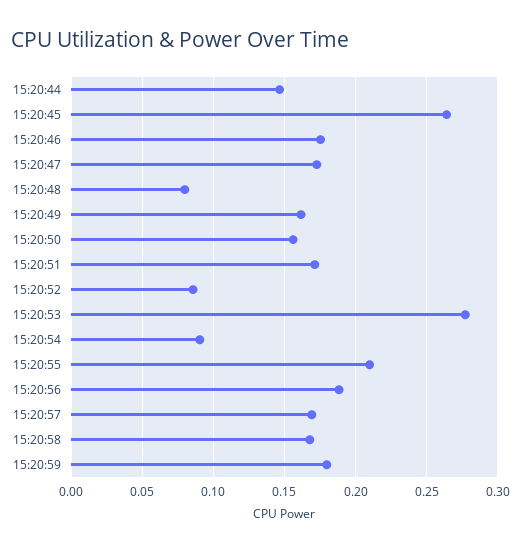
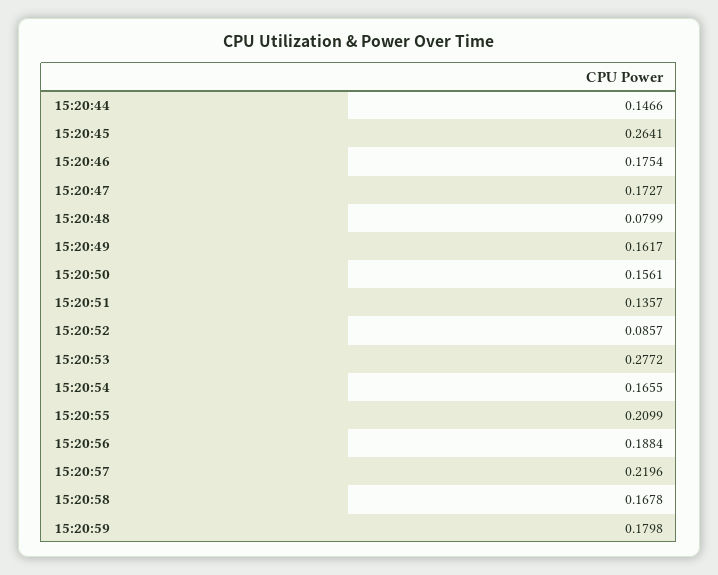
15:20:51: 0.17 -> 0.1357
15:20:54: 0.09 -> 0.1655
15:20:57: 0.17 -> 0.2196

